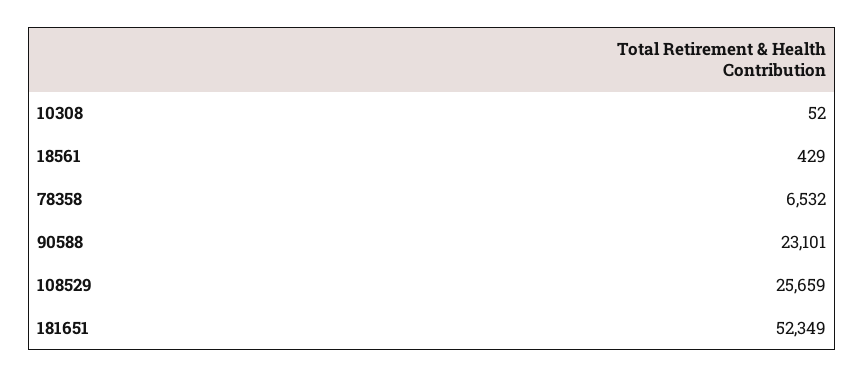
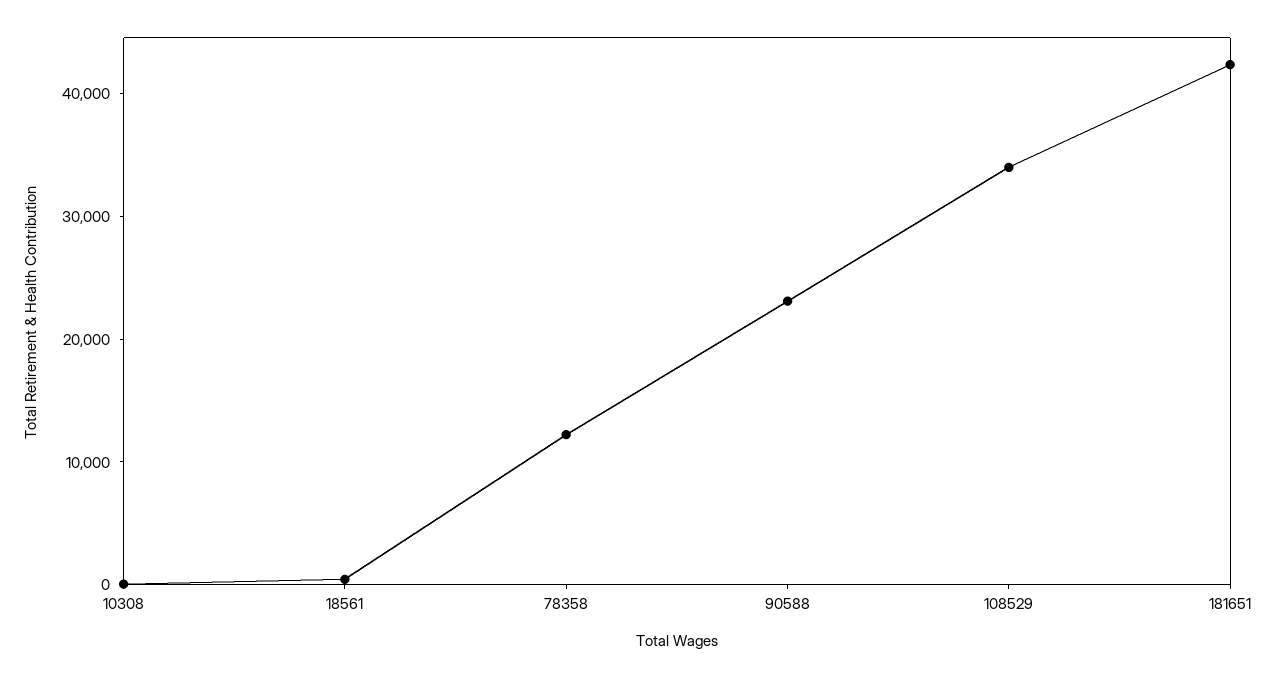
78358: 6532 -> 12000
108529: 25659 -> 34000
181651: 52349 -> 42000

